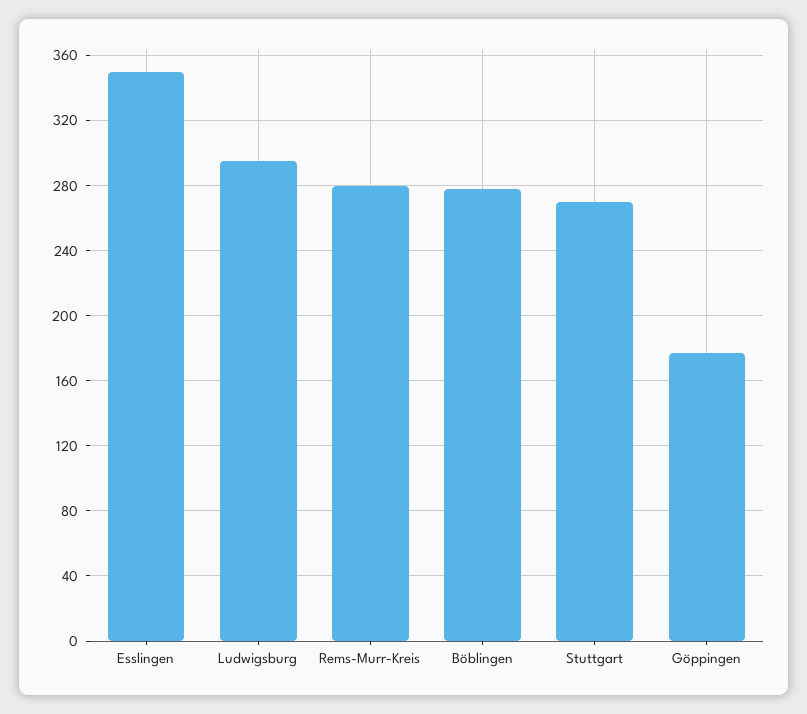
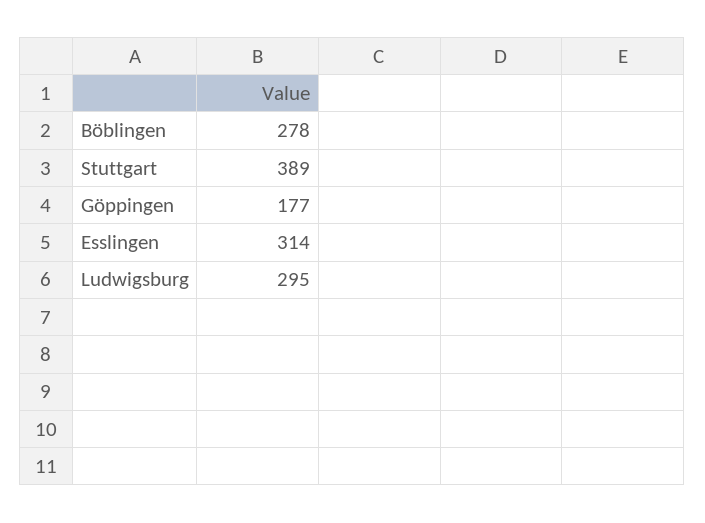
Esslingen: 350 -> 314
Rems-Murr-Kreis: 280 -> none
Stuttgart: 270 -> 389

